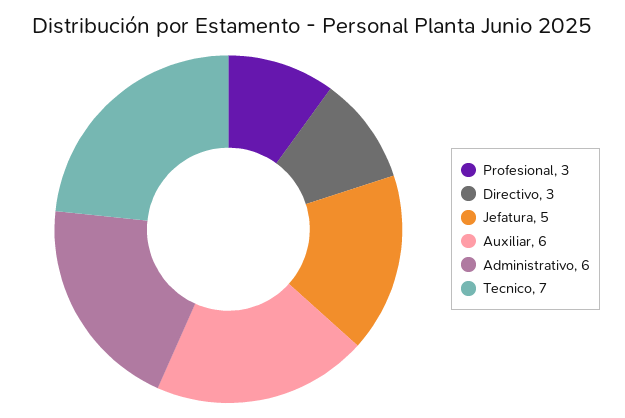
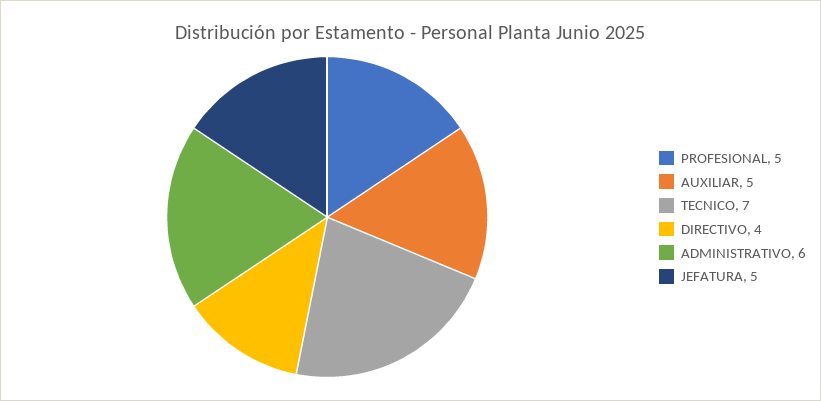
Profesional: 3 -> 5
Directivo: 3 -> 4
Auxiliar: 6 -> 5

